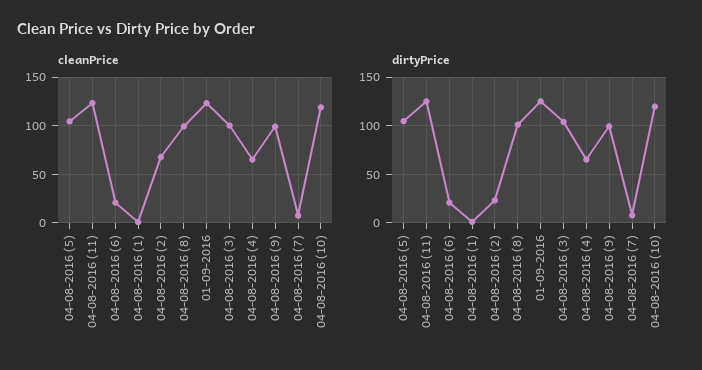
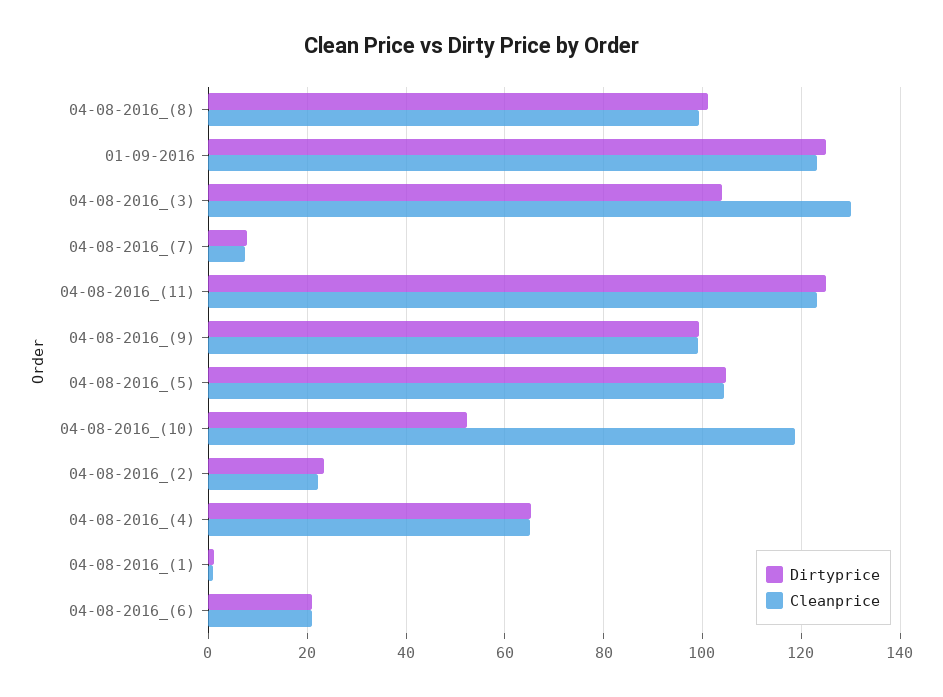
cleanPrice, 04-08-2016 (2): 70 -> 22
cleanPrice, 04-08-2016 (3): 100 -> 130
dirtyPrice, 04-08-2016 (10): 120 -> 52

